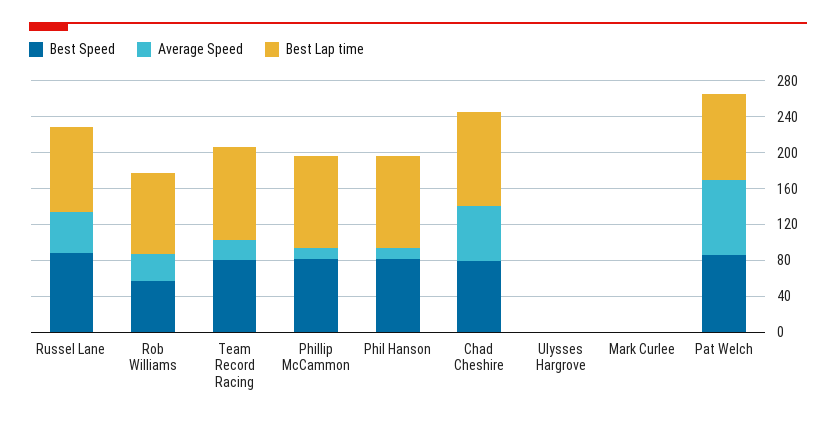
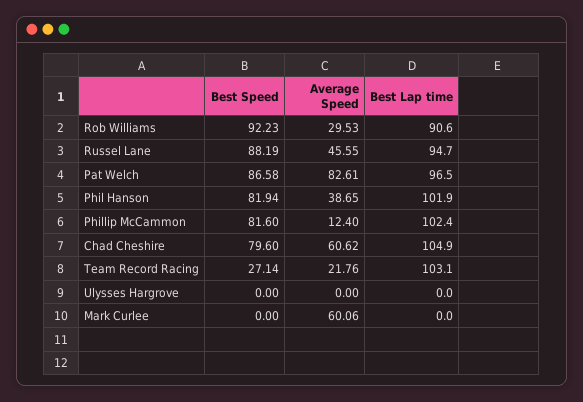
Best Speed, Rob Williams: 60 -> 92.23
Best Speed, Team Record Racing: 80 -> 27.14
Average Speed, Phil Hanson: 10 -> 38.65
Average Speed, Mark Curlee: 0 -> 60.06

